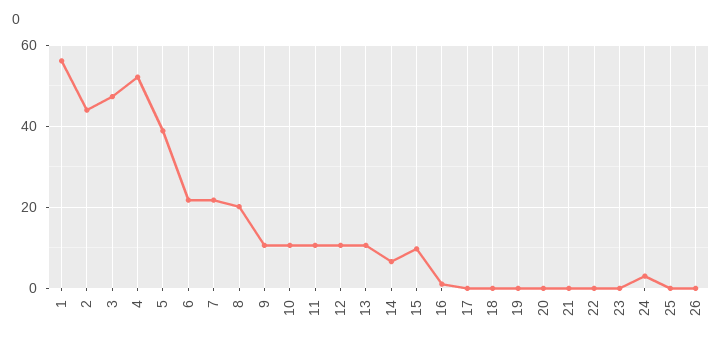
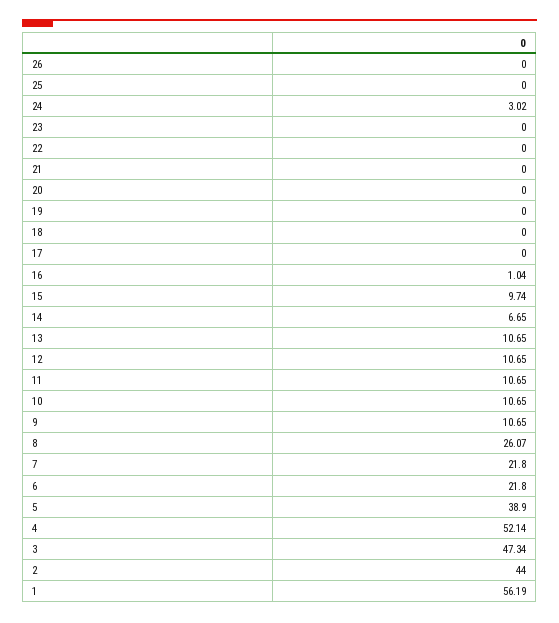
8: 20 -> 26.07

